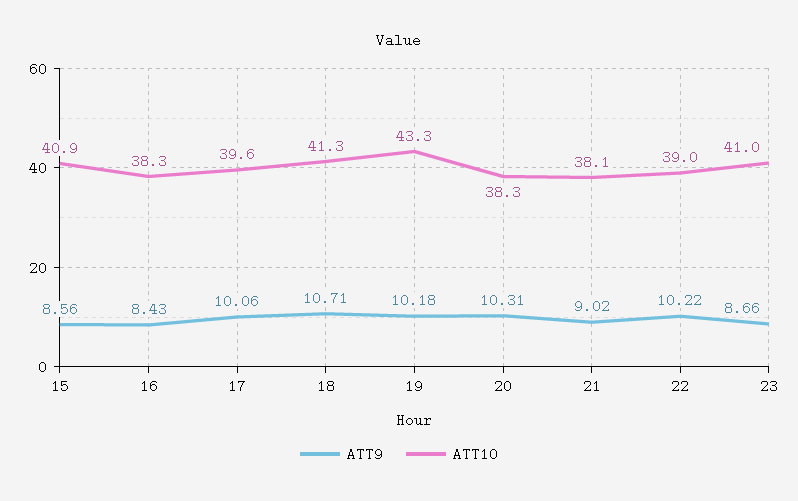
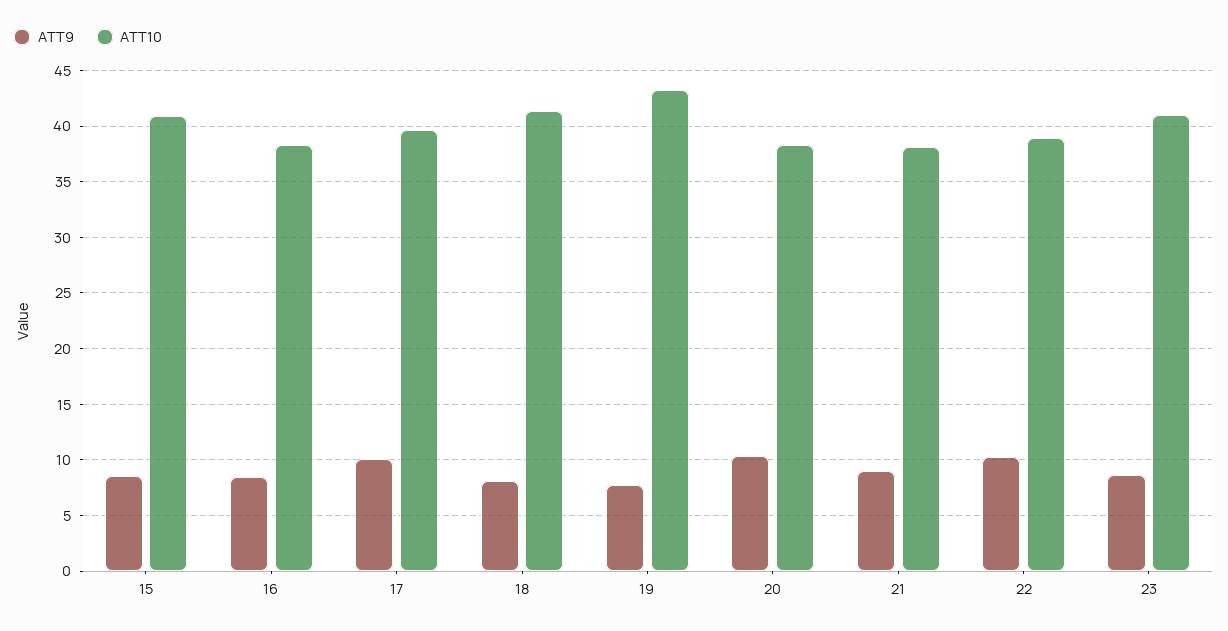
ATT9, 18: 10.71 -> 8
ATT9, 19: 10.18 -> 8

